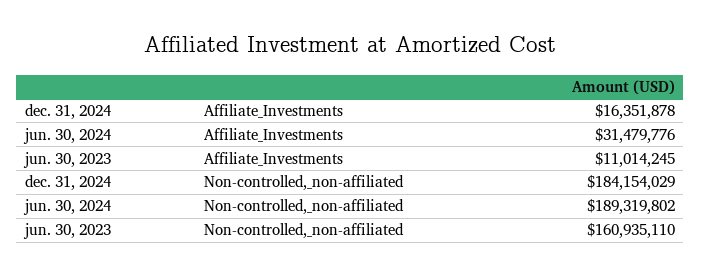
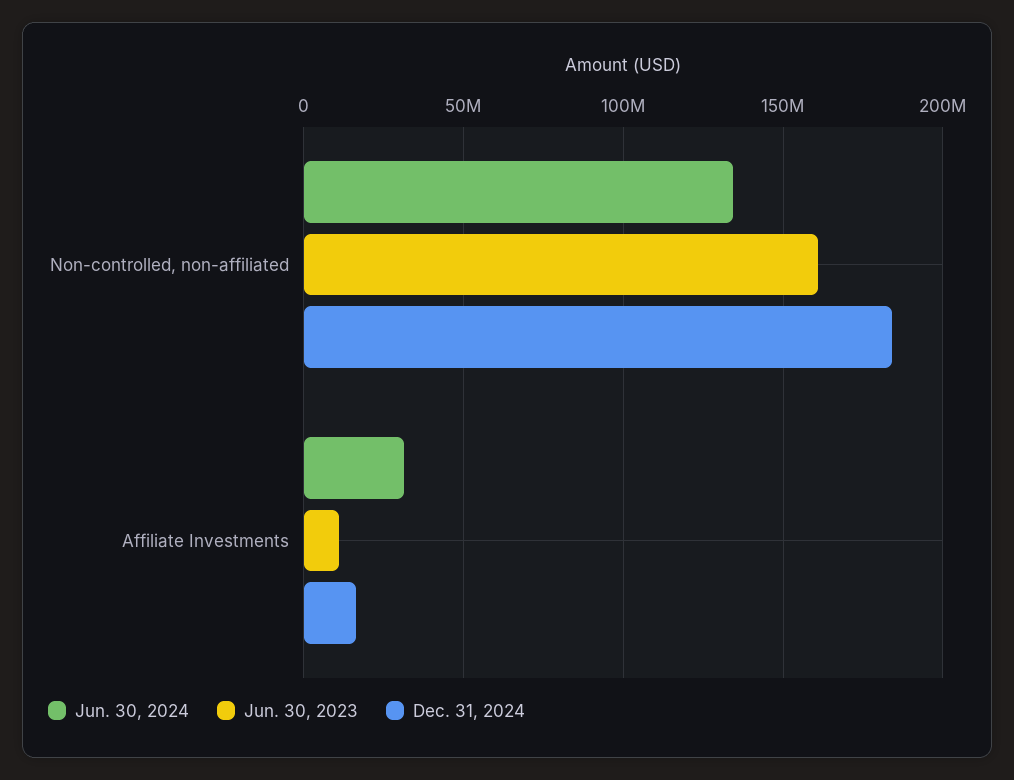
jun. 30, 2024, Non-controlled,_non-affiliated: 189319802 -> 135000000

